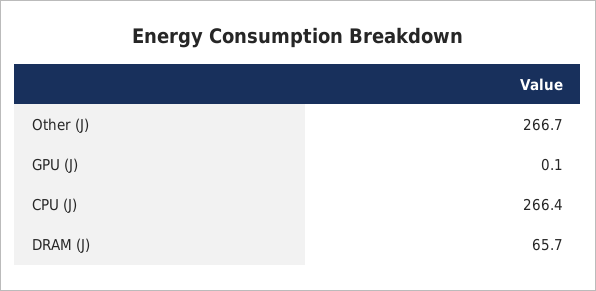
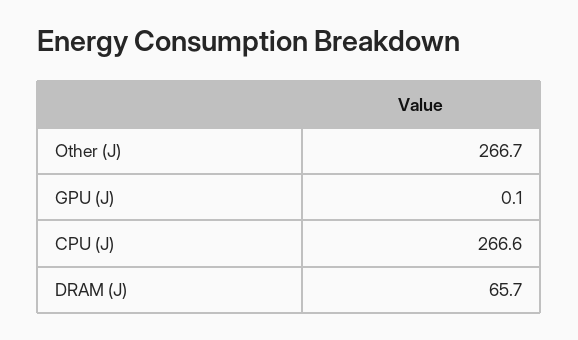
CPU (J): 266.4 -> 266.6

